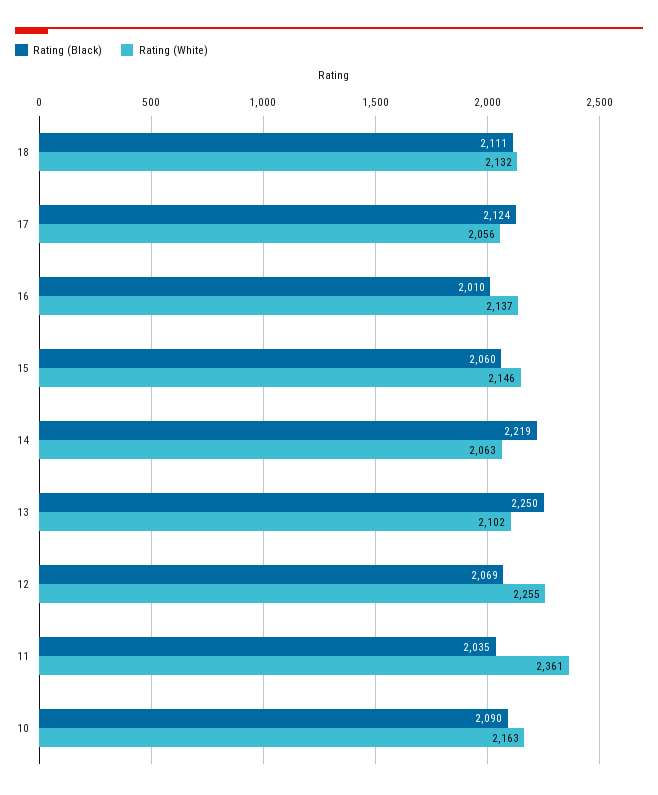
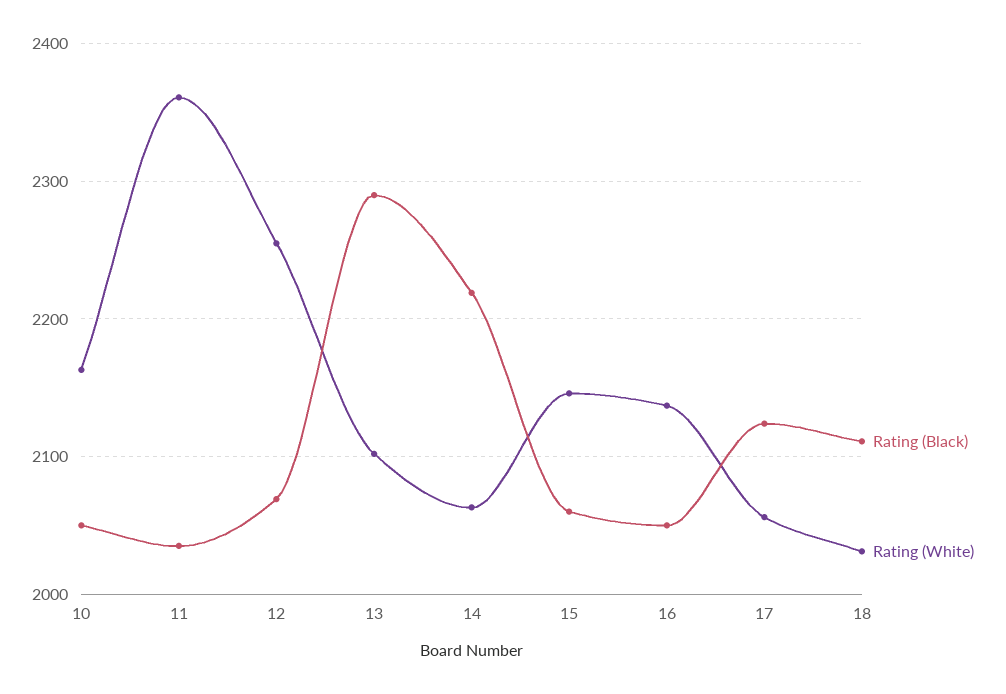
Rating (White), 18: 2132 -> 2030
Rating (Black), 16: 2010 -> 2050
Rating (Black), 13: 2250 -> 2290
Rating (Black), 10: 2090 -> 2050

